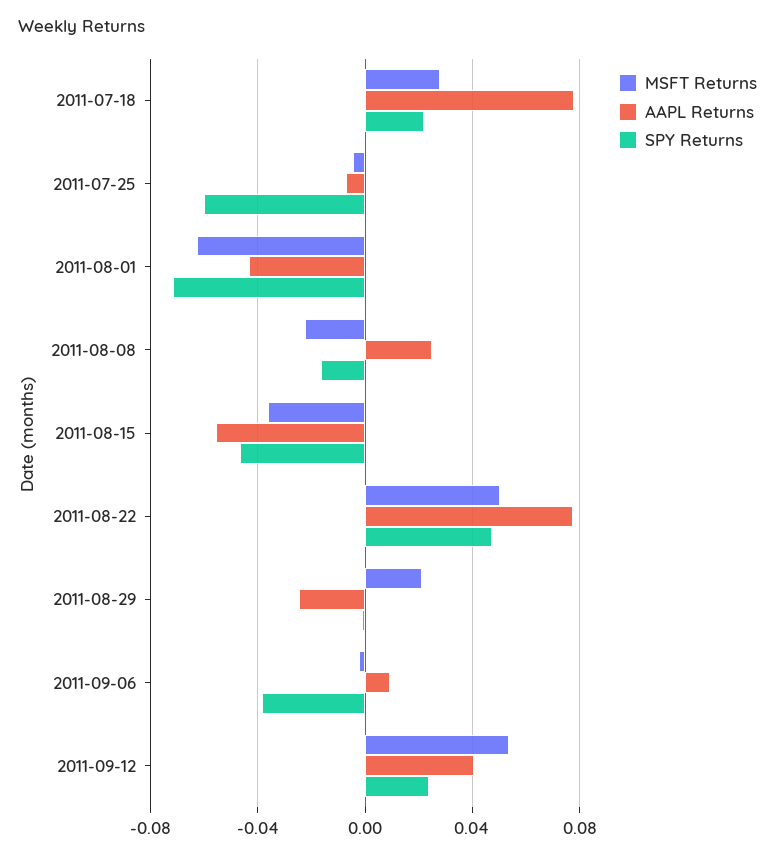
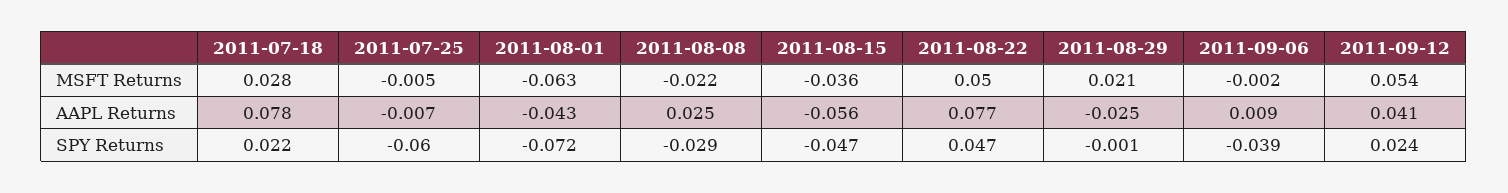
SPY Returns, 2011-08-08: -0.015 -> -0.029

